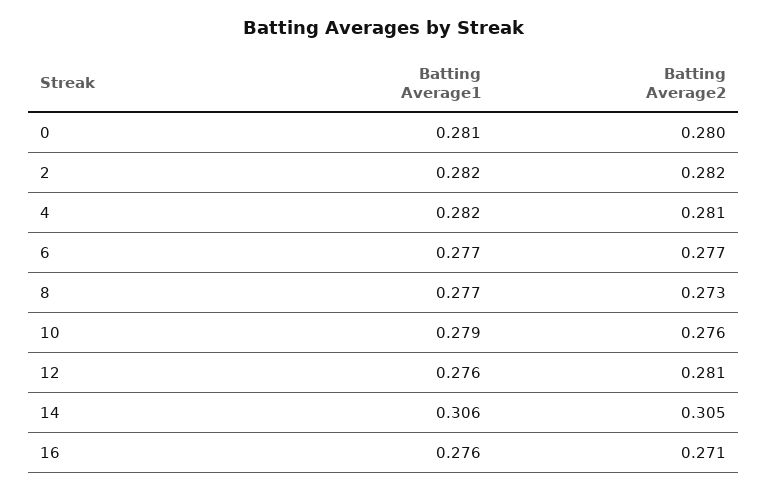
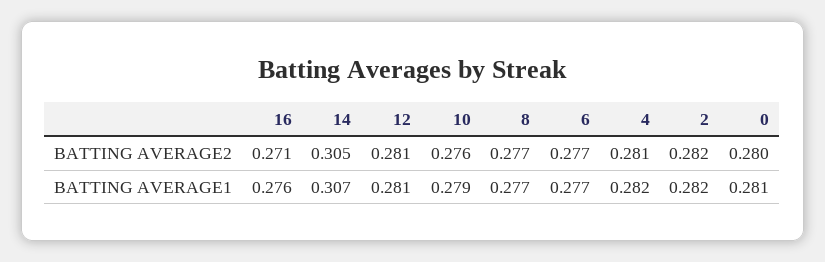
Batting Average2, 8: 0.273 -> 0.277
Batting Average1, 12: 0.276 -> 0.281
Batting Average1, 14: 0.306 -> 0.307

